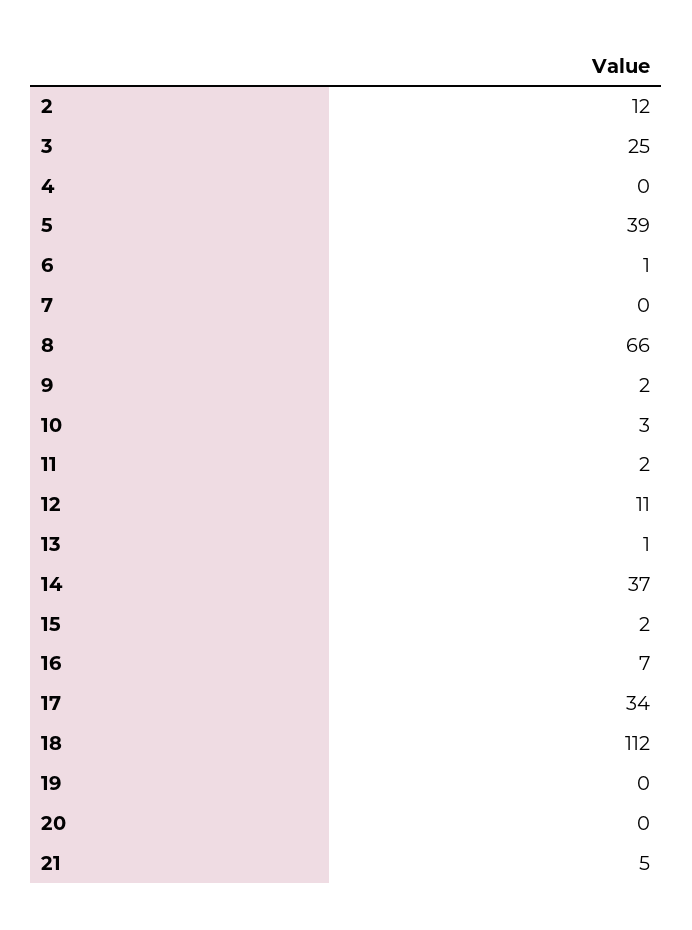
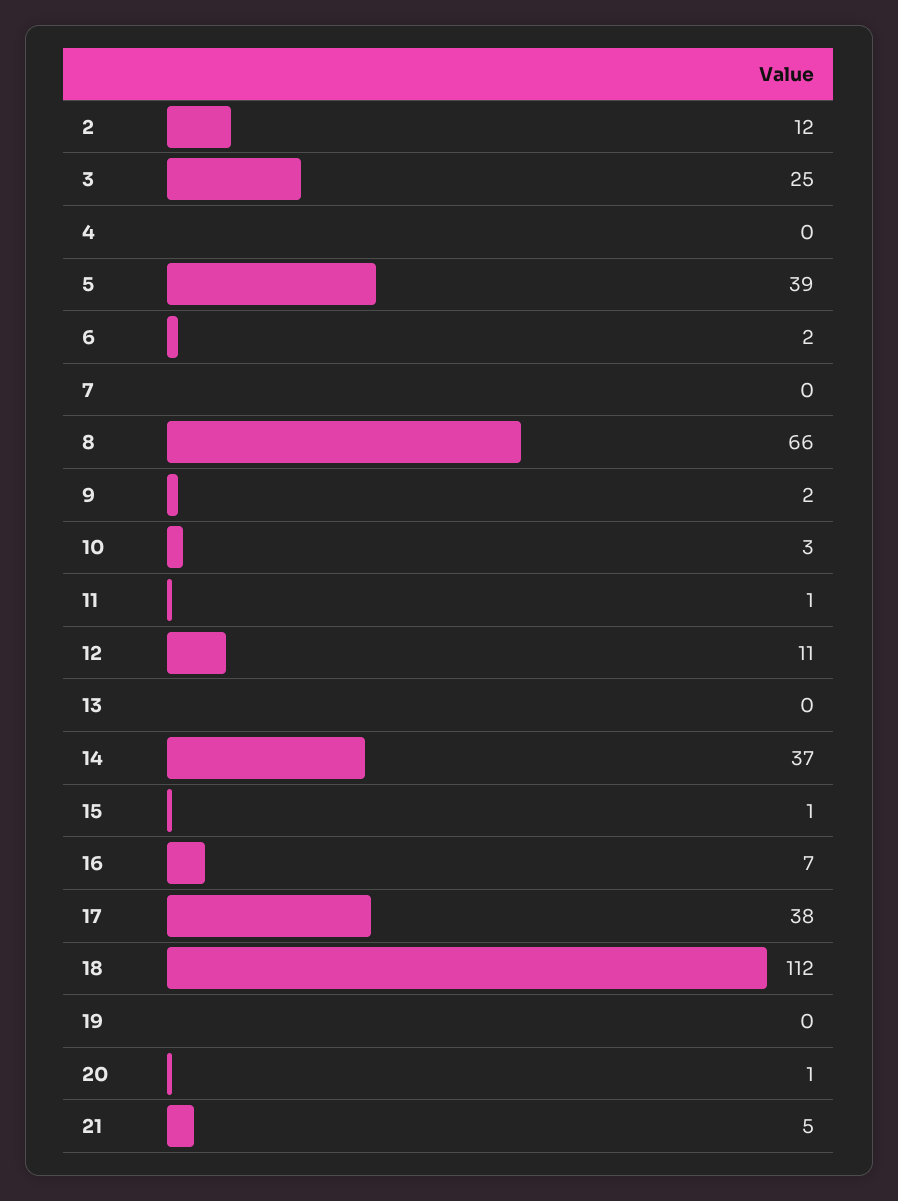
6: 1 -> 2
11: 2 -> 1
13: 1 -> 0
15: 2 -> 1
17: 34 -> 38
20: 0 -> 1

